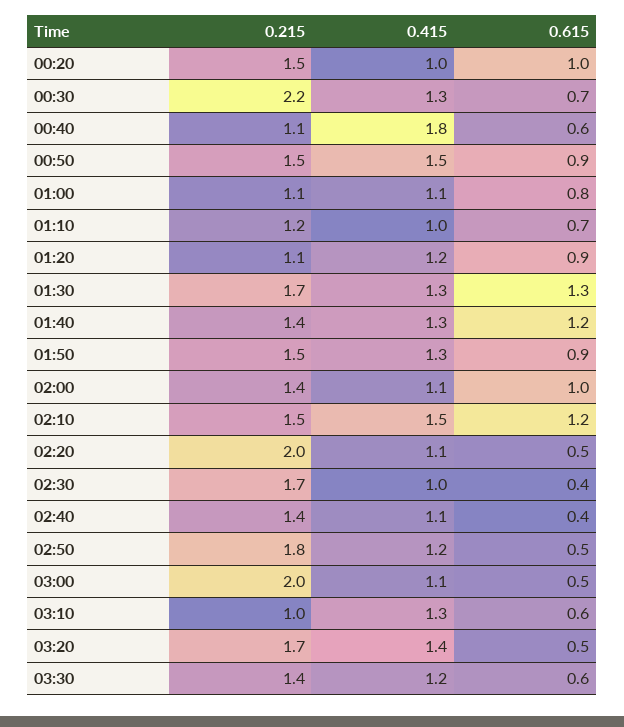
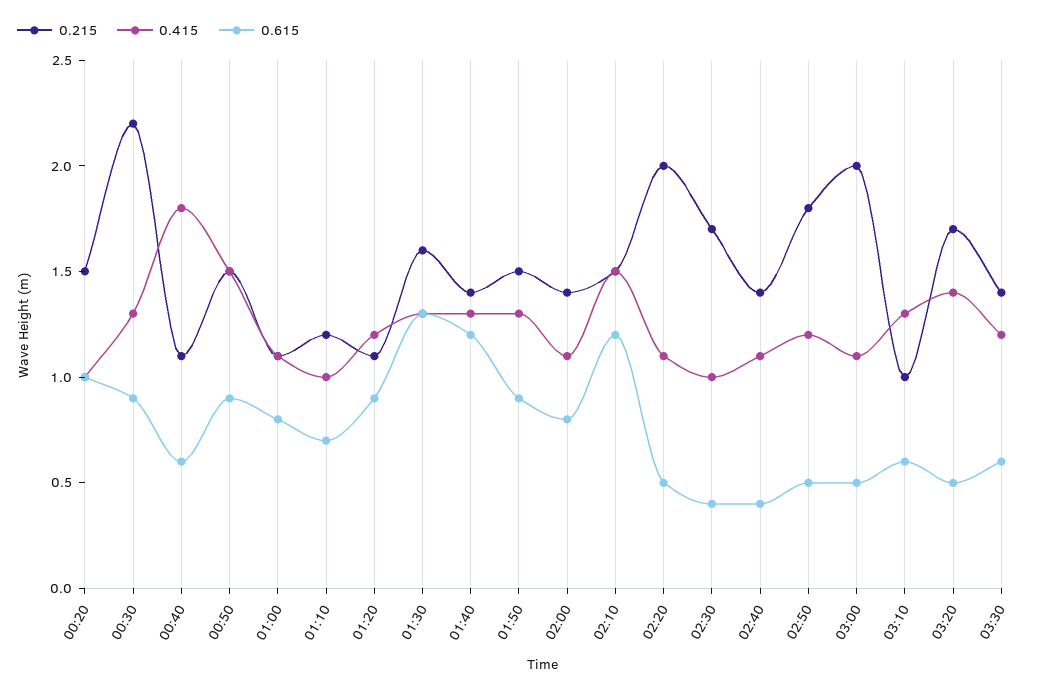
0.615, 00:30: 0.7 -> 0.9
0.215, 01:30: 1.7 -> 1.6
0.615, 02:00: 1 -> 0.8

